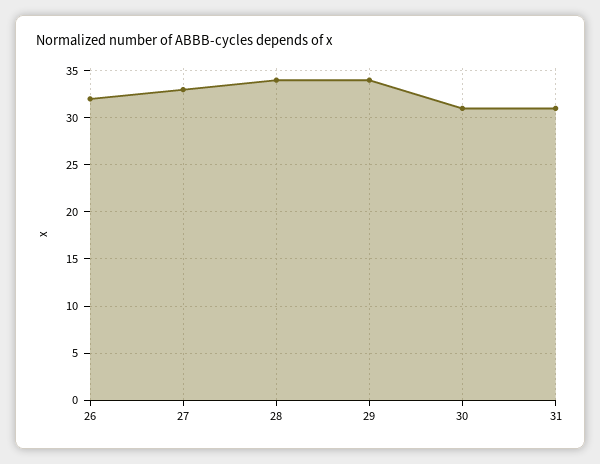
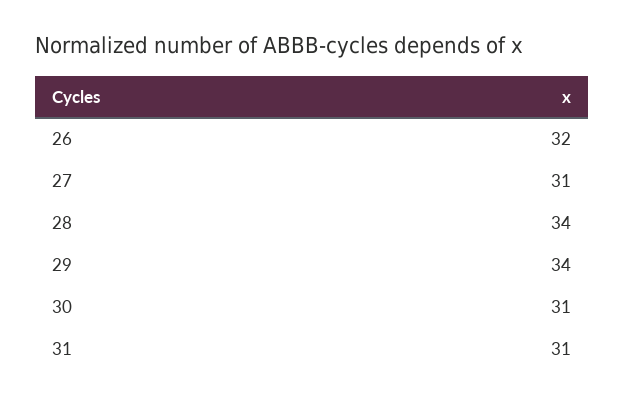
27: 33 -> 31

